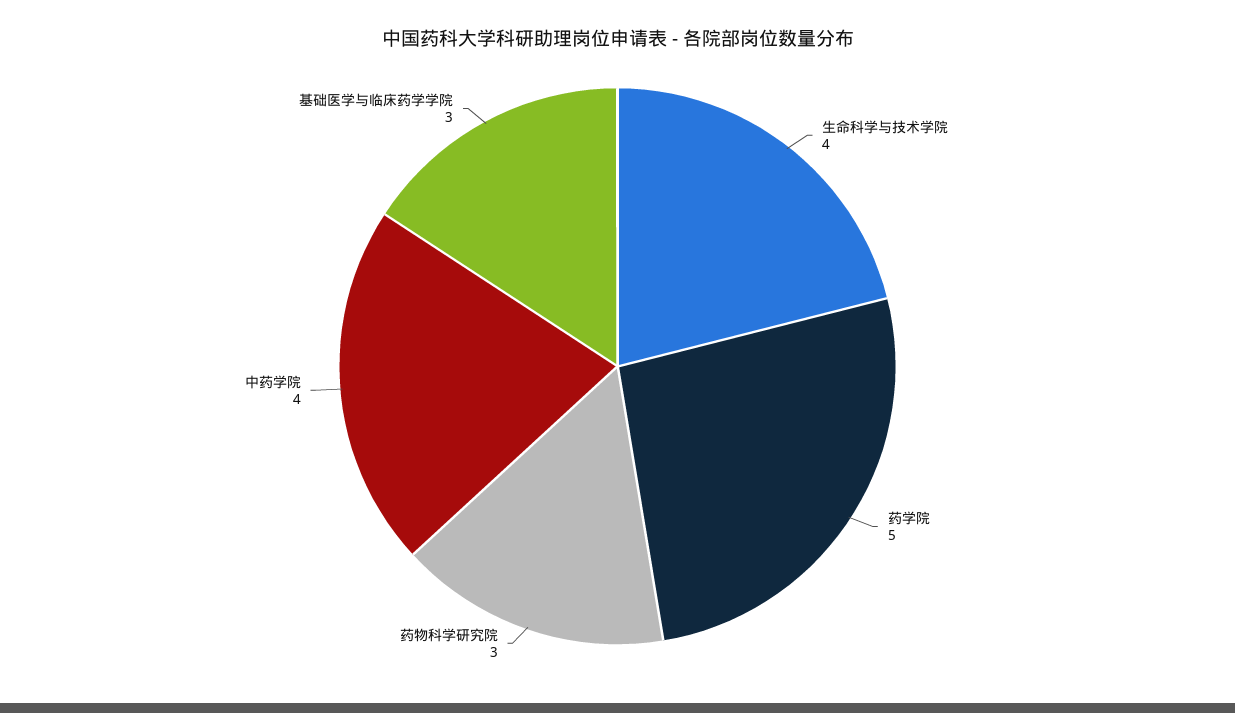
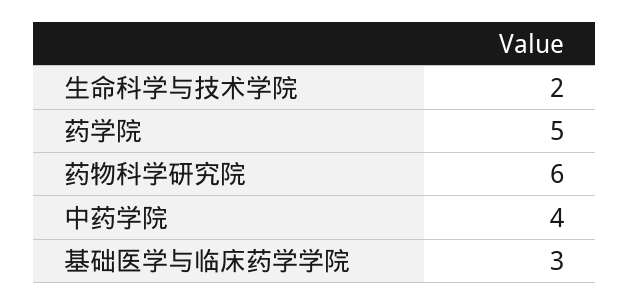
生命科学与技术学院: 4 -> 2
药物科学研究院: 3 -> 6

